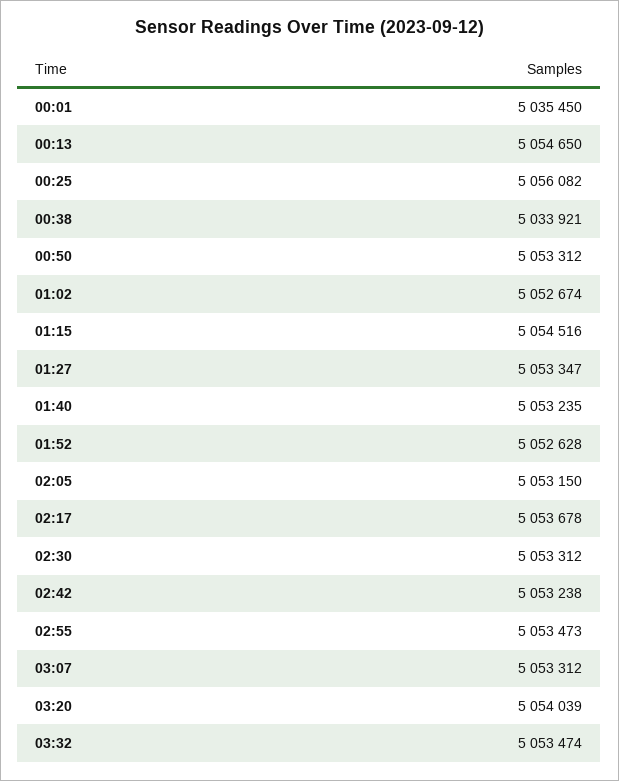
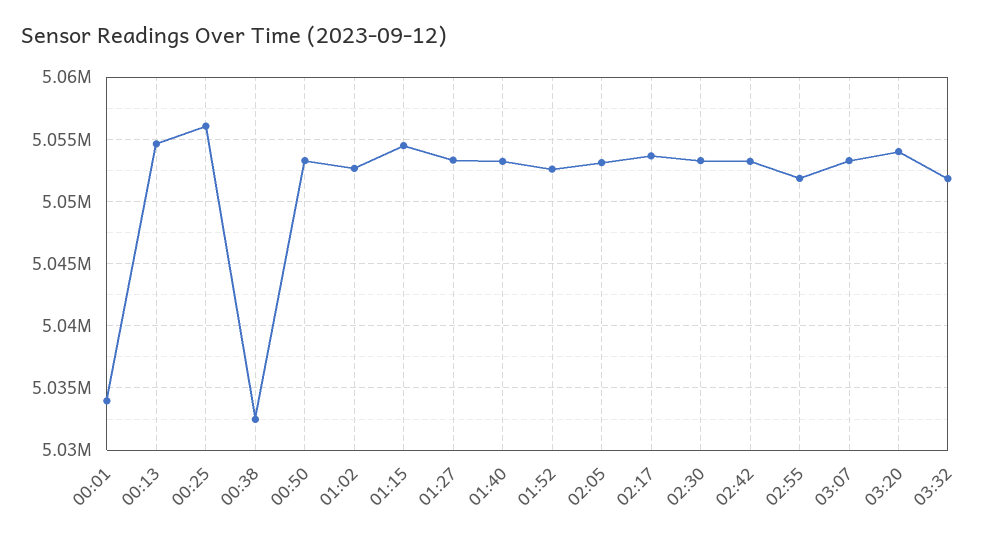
00:01: 5035450 -> 5034000
00:38: 5033921 -> 5032500
02:55: 5053473 -> 5052000
03:32: 5053474 -> 5052000

